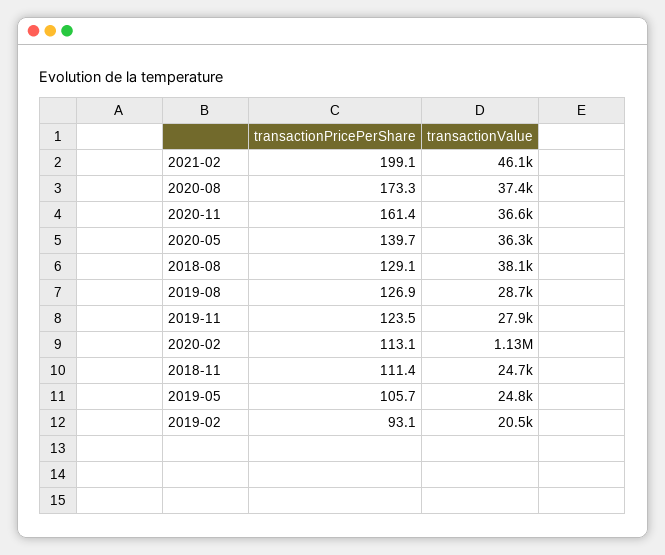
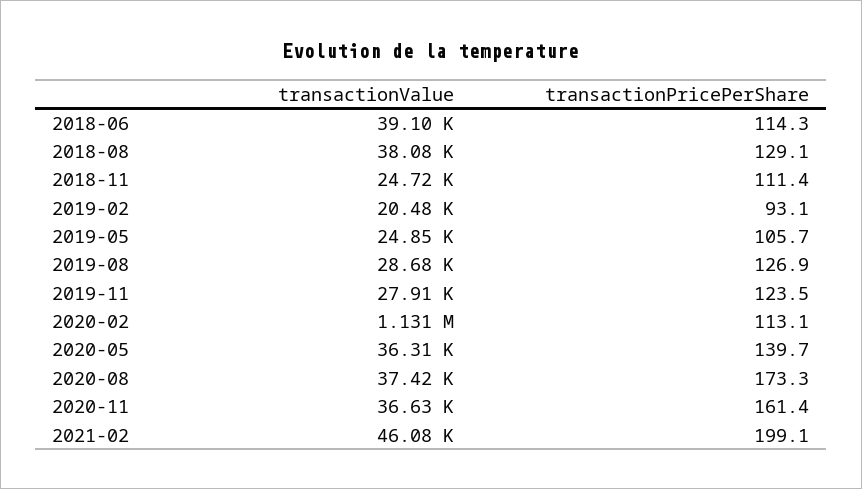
transactionValue, 2018-06: none -> 39100
transactionPricePerShare, 2018-06: none -> 114.3

